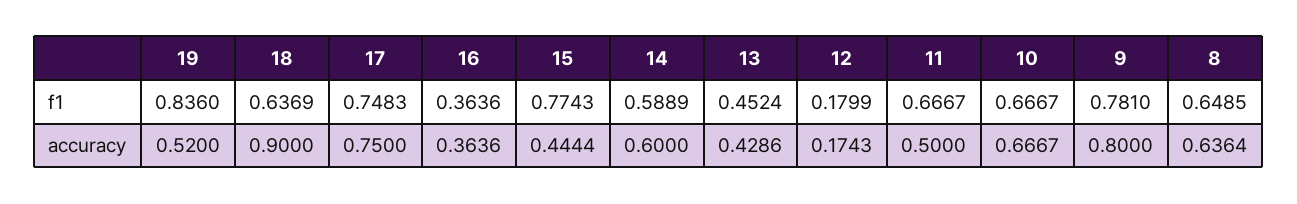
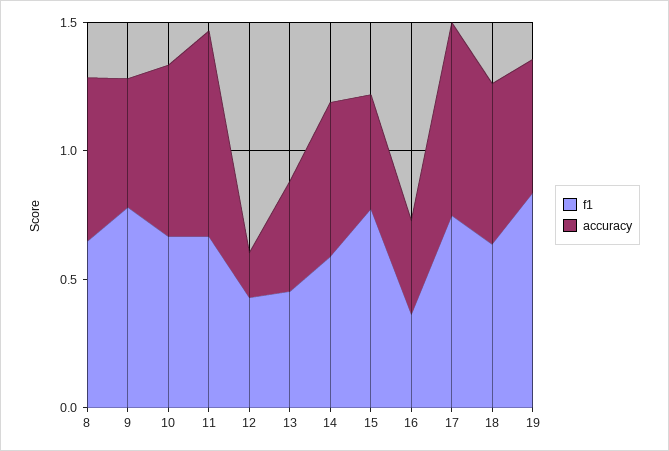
f1, 12: 0.1799 -> 0.4
accuracy, 18: 0.9 -> 0.6
accuracy, 11: 0.5 -> 0.8
accuracy, 9: 0.8 -> 0.5

